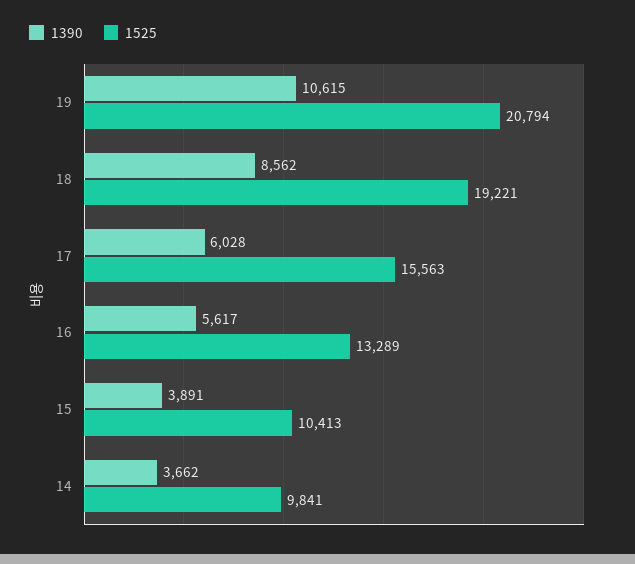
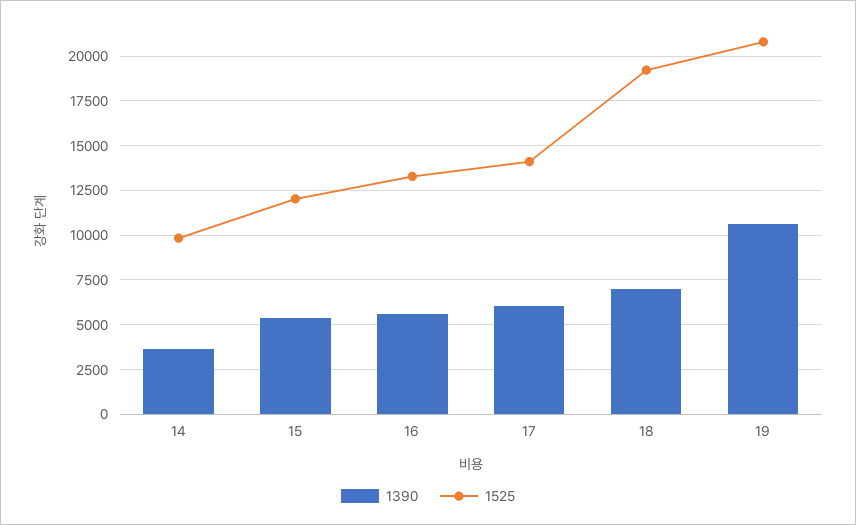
1390, 18: 8562 -> 7000
1525, 17: 15563 -> 14000
1390, 15: 3891 -> 5500
1525, 15: 10413 -> 12000

